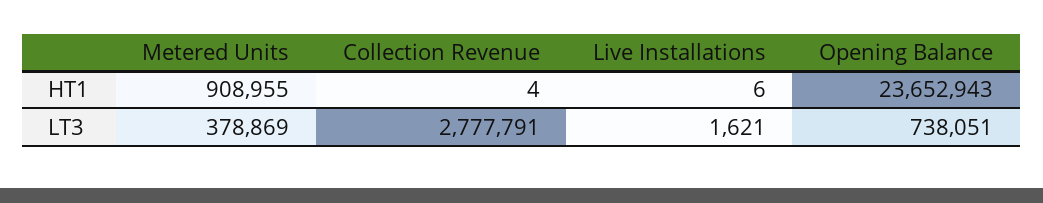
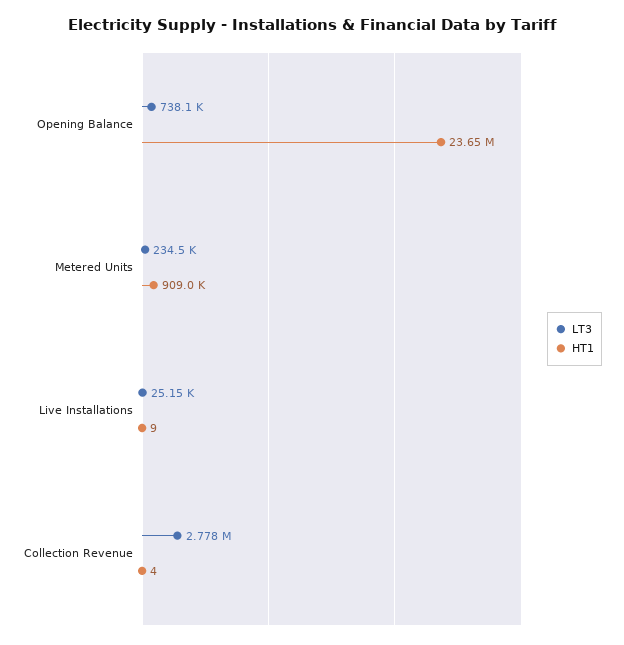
HT1, Live Installations: 6 -> 9
LT3, Metered Units: 378869 -> 234500
LT3, Live Installations: 1621 -> 25150

